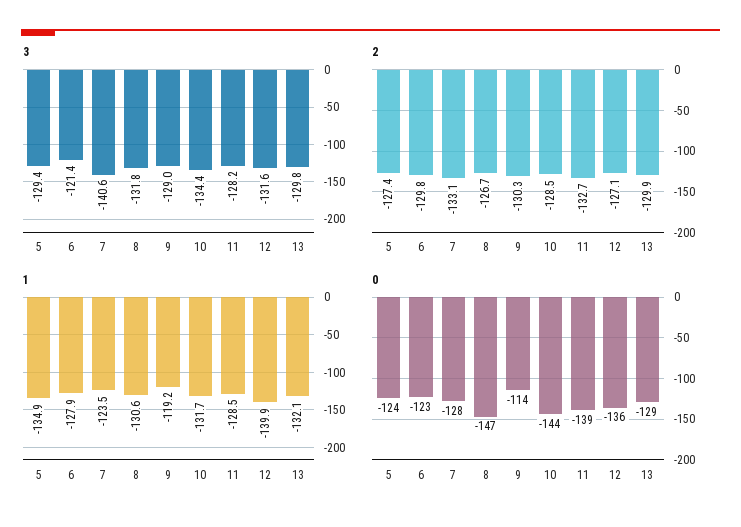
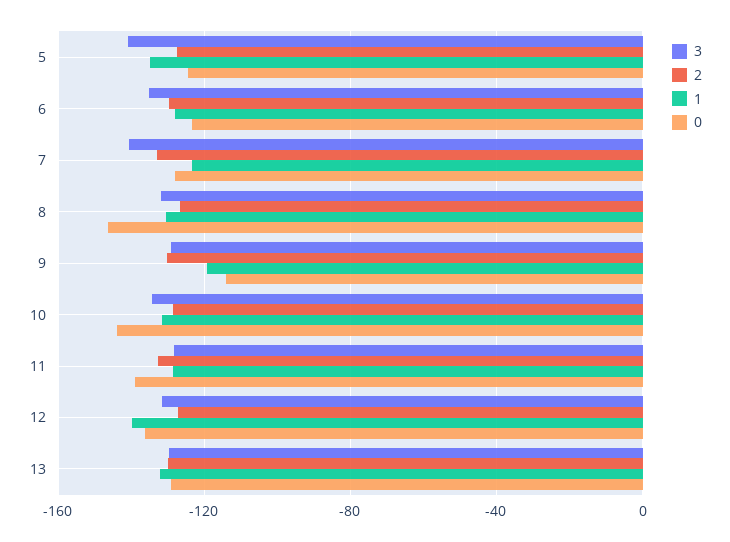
3, 5: -129.4 -> -140
3, 6: -121.4 -> -135

